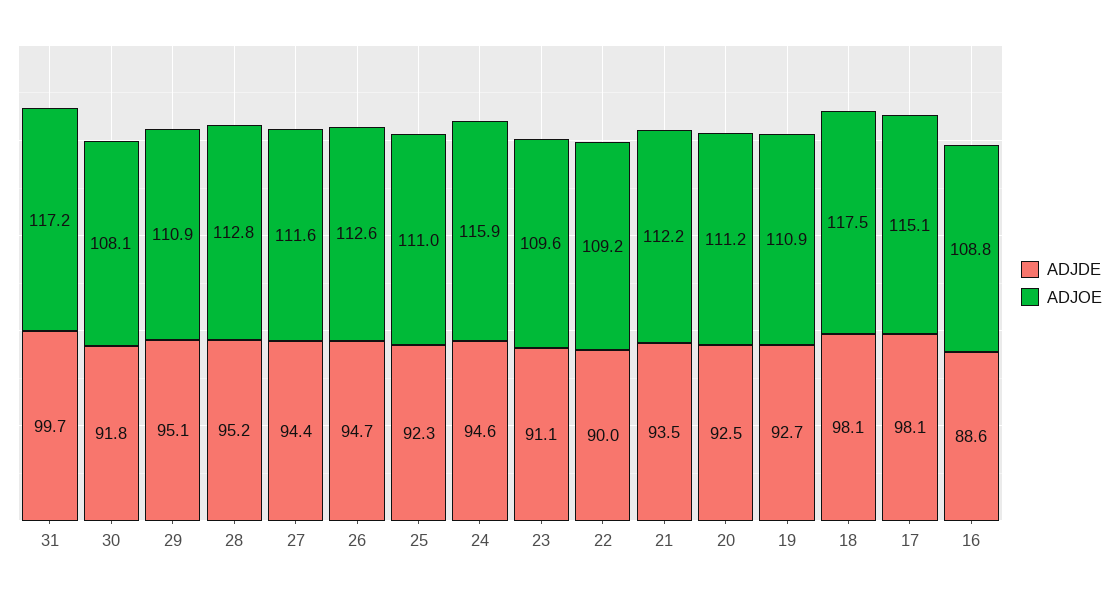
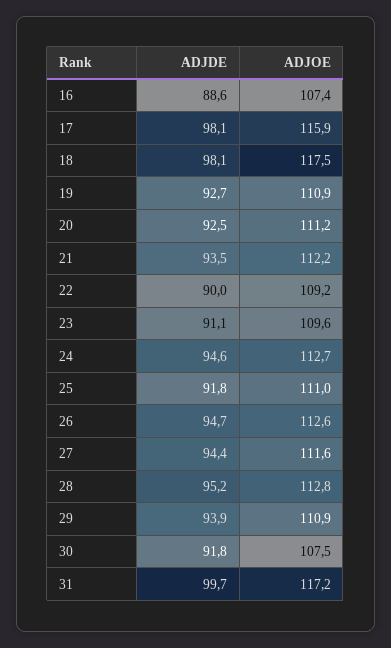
ADJOE, 30: 108.1 -> 107.5
ADJDE, 29: 95.1 -> 93.9
ADJDE, 25: 92.3 -> 91.8
ADJOE, 24: 115.9 -> 112.7
ADJOE, 17: 115.1 -> 115.9
ADJOE, 16: 108.8 -> 107.4

